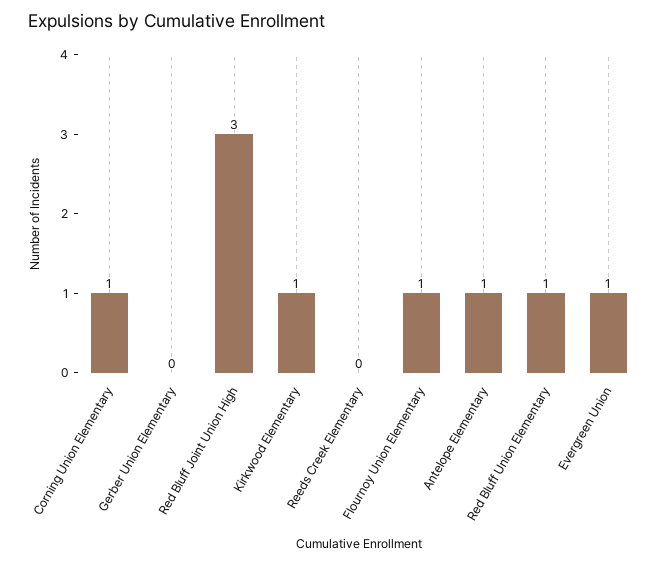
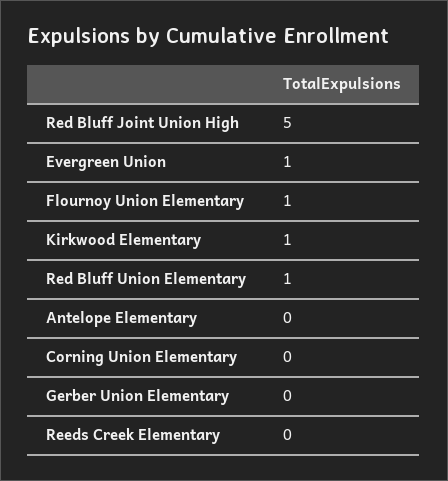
Corning Union Elementary: 1 -> 0
Red Bluff Joint Union High: 3 -> 5
Antelope Elementary: 1 -> 0

